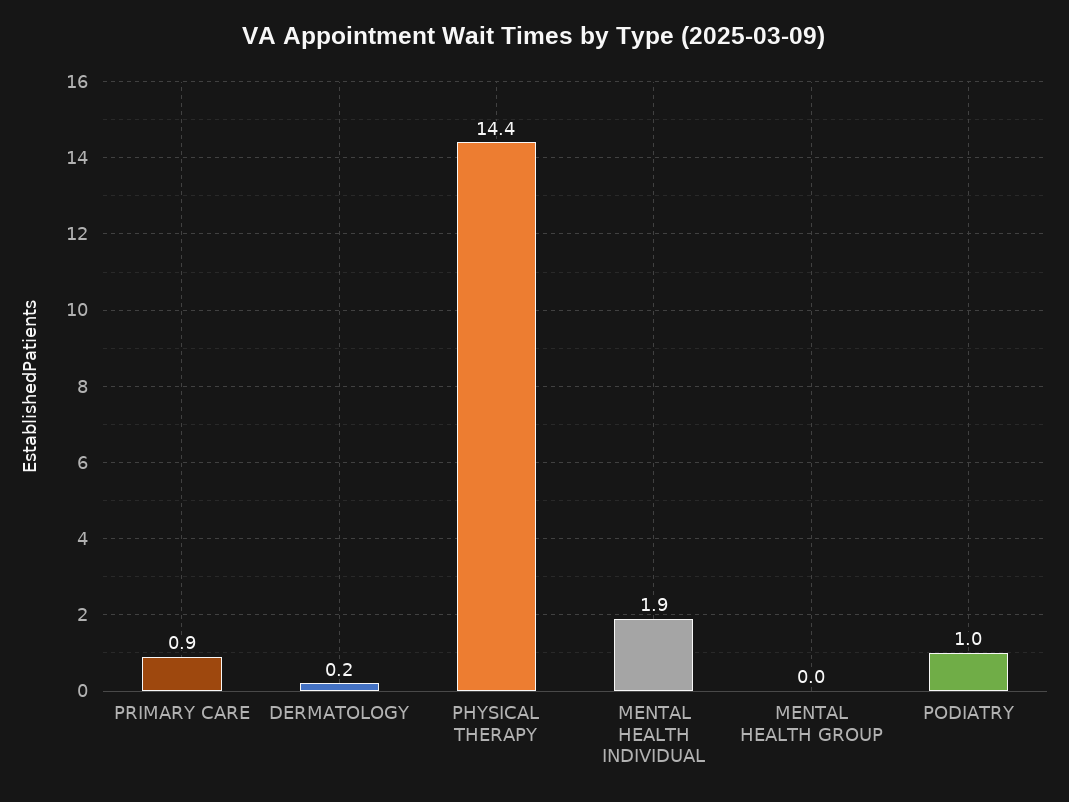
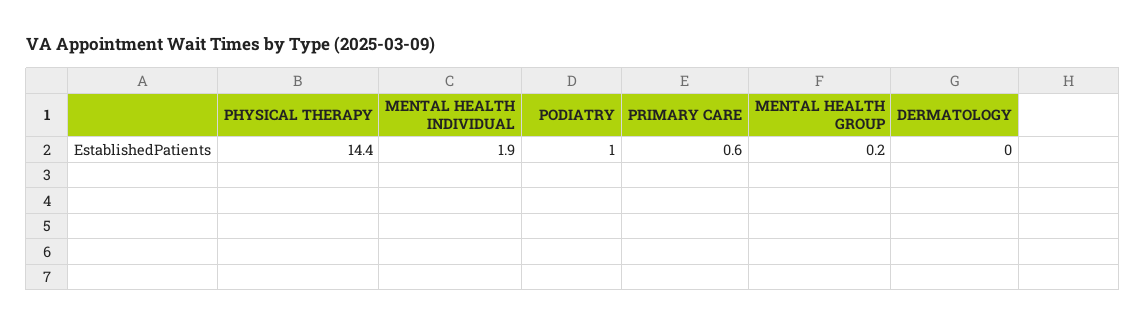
PRIMARY CARE: 0.9 -> 0.6
DERMATOLOGY: 0.2 -> 0
MENTAL HEALTH GROUP: 0 -> 0.2

